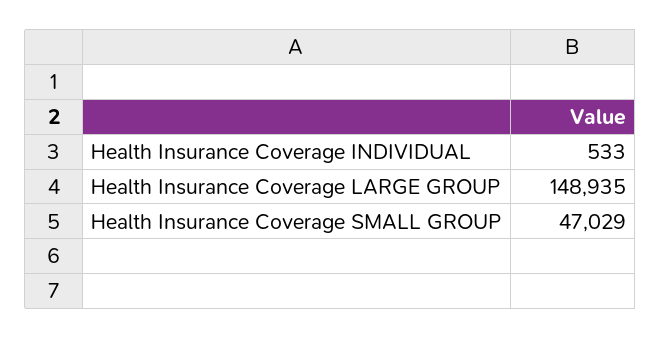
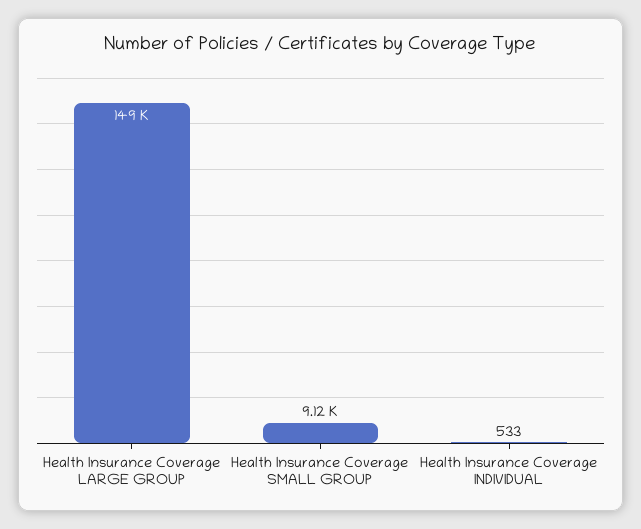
Health Insurance Coverage SMALL GROUP: 47029 -> 9120

